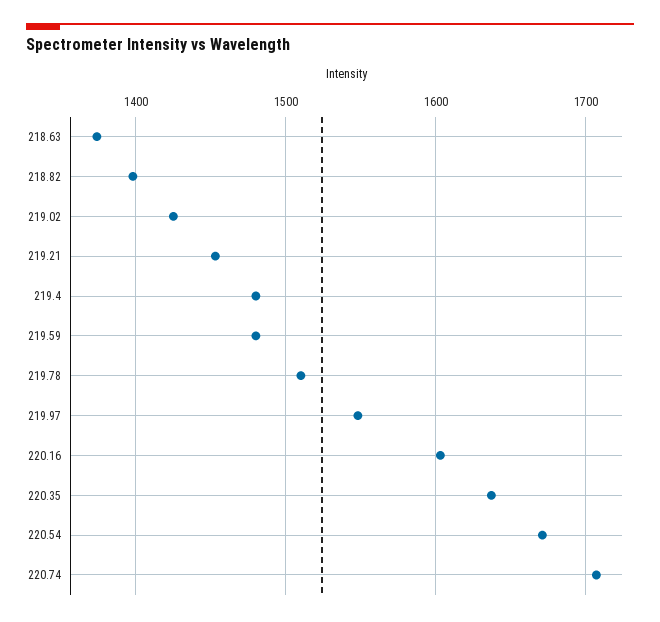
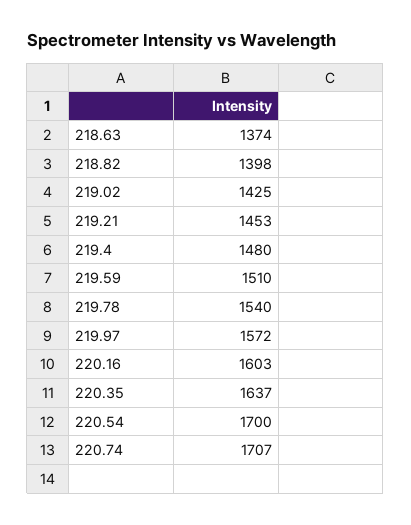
219.59: 1480 -> 1510
219.78: 1510 -> 1540
219.97: 1550 -> 1572
220.54: 1670 -> 1700

